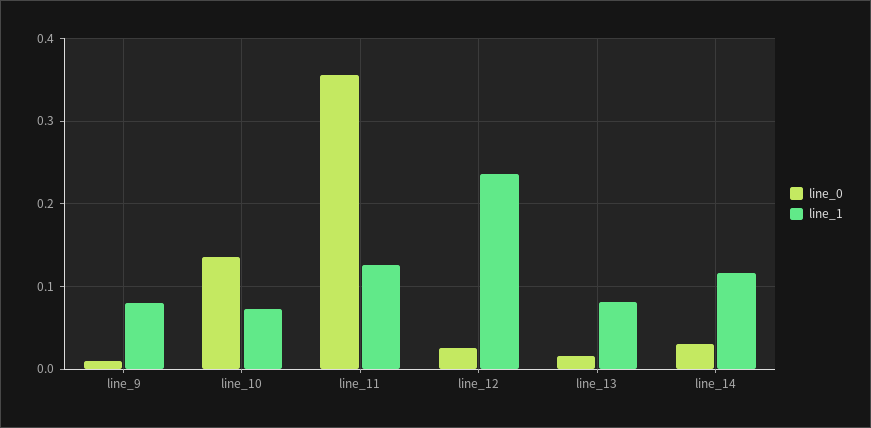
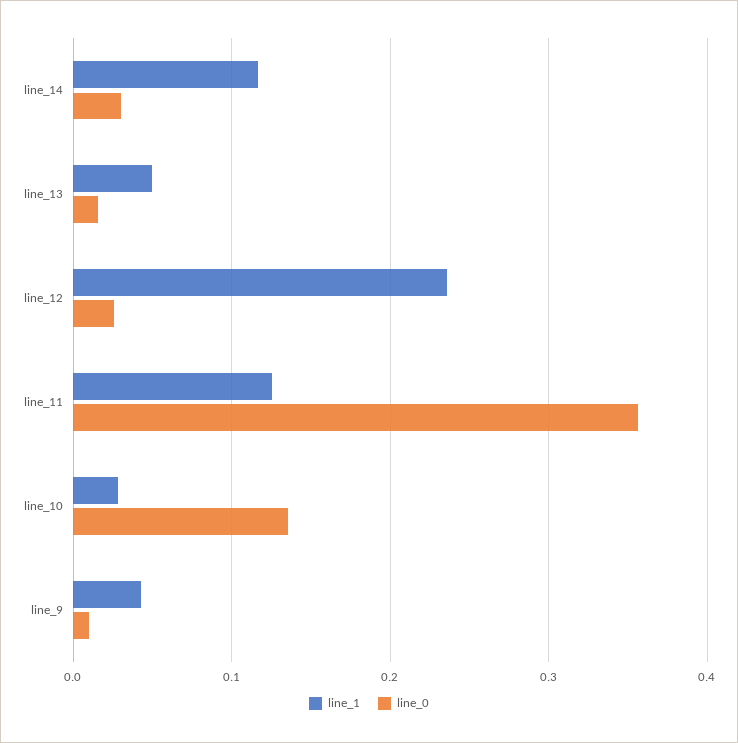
line_1, line_9: 0.08 -> 0.04
line_1, line_10: 0.07 -> 0.03
line_1, line_13: 0.08 -> 0.05

